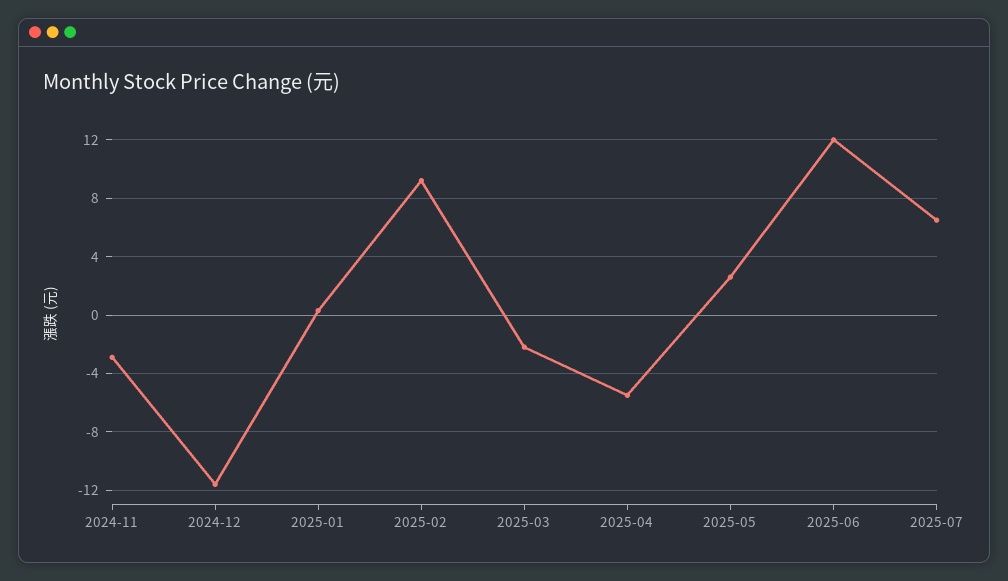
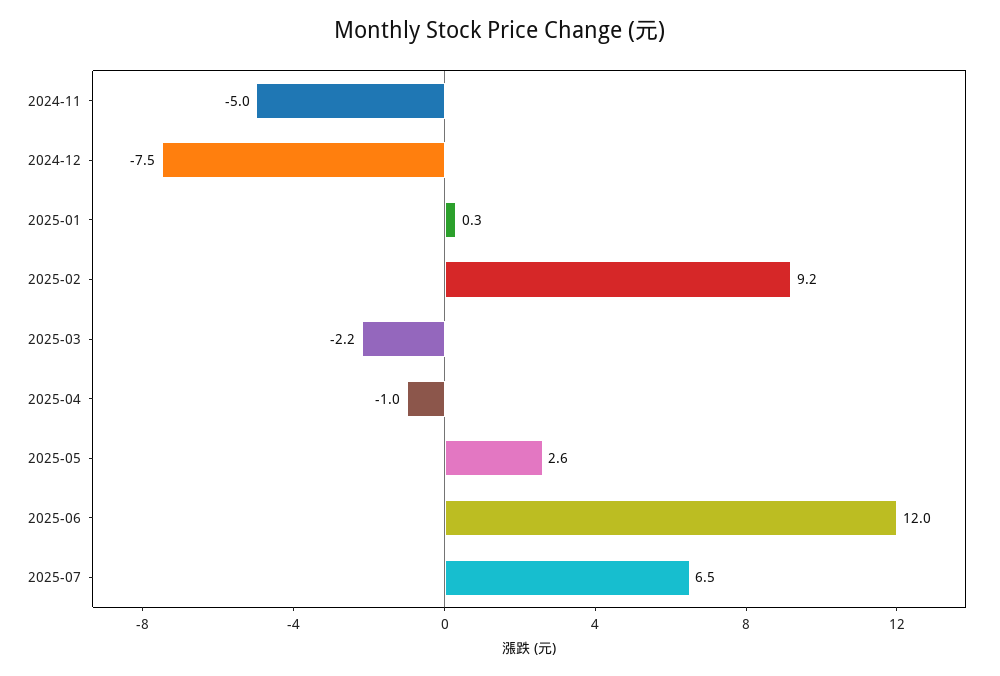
2024-11: -3 -> -5
2024-12: -11.5 -> -7.5
2025-04: -5.5 -> -1

